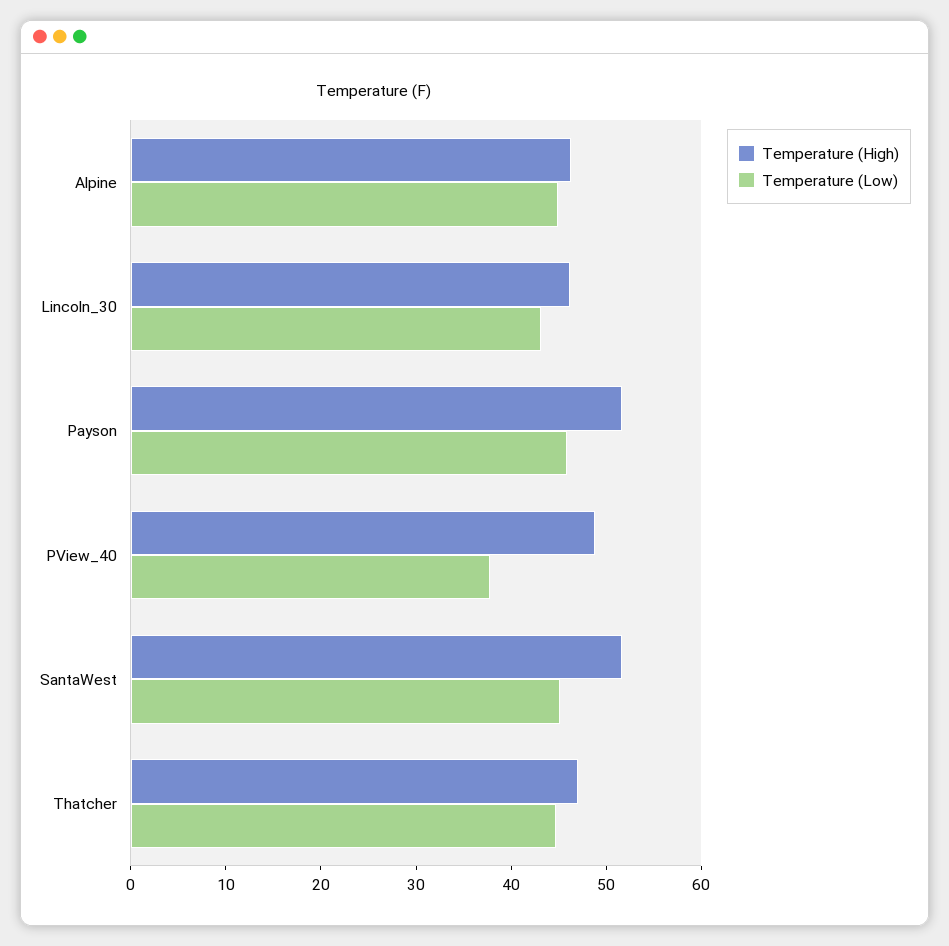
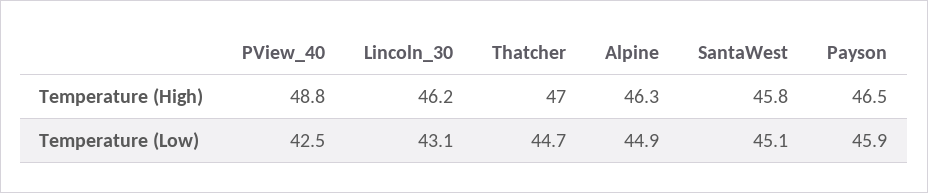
Temperature (High), Payson: 52 -> 46.5
Temperature (Low), PView_40: 38 -> 42.5
Temperature (High), SantaWest: 52 -> 45.8

